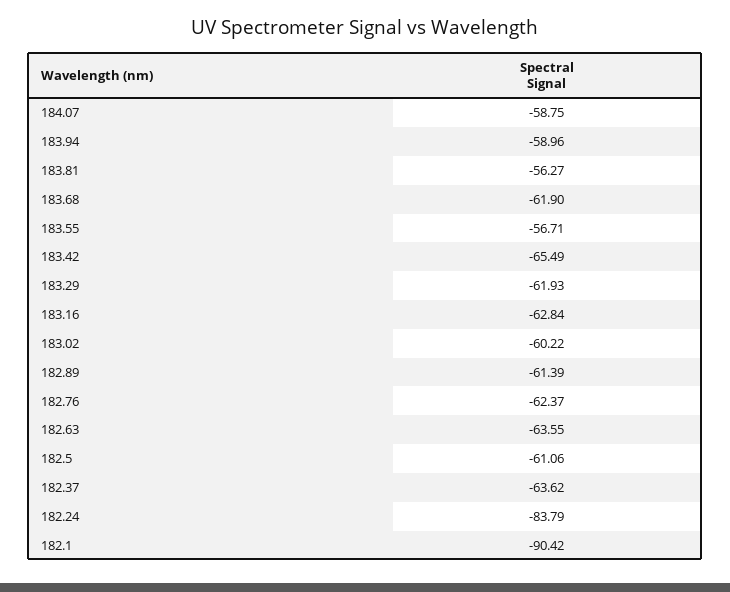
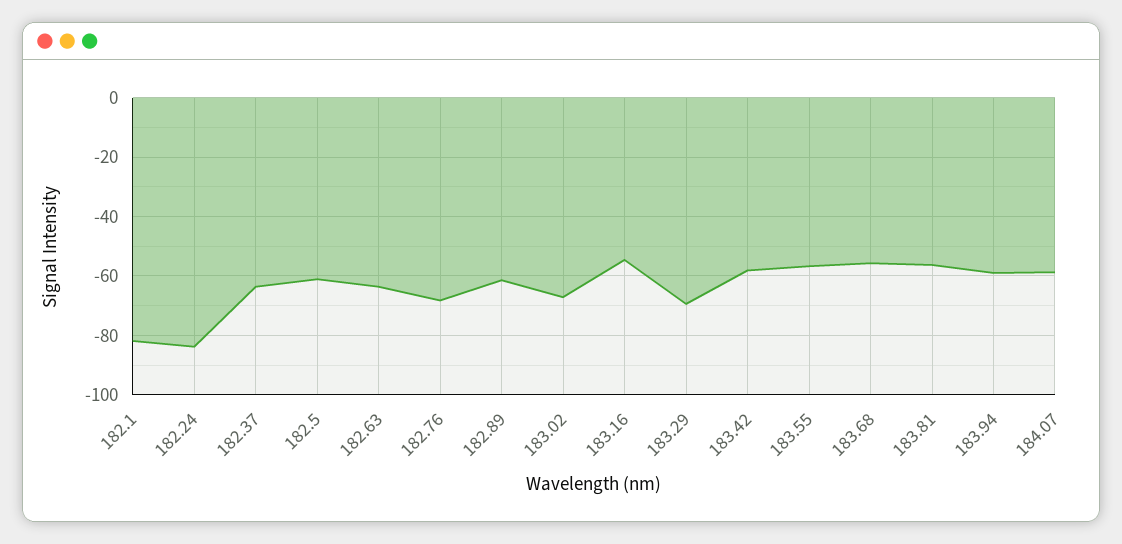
183.68: -61.9 -> -55
183.42: -65.49 -> -57.5
183.29: -61.93 -> -70
183.16: -62.84 -> -55
183.02: -60.22 -> -67.5
182.76: -62.37 -> -67.5
182.1: -90.42 -> -82.5

